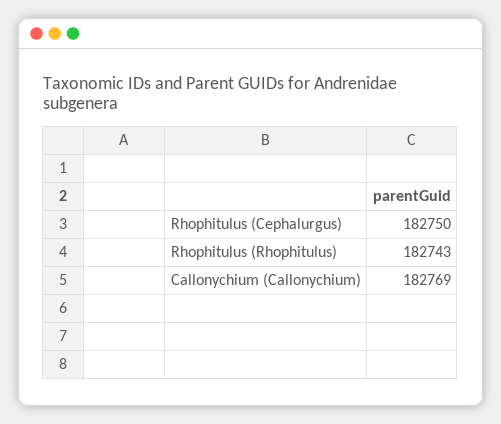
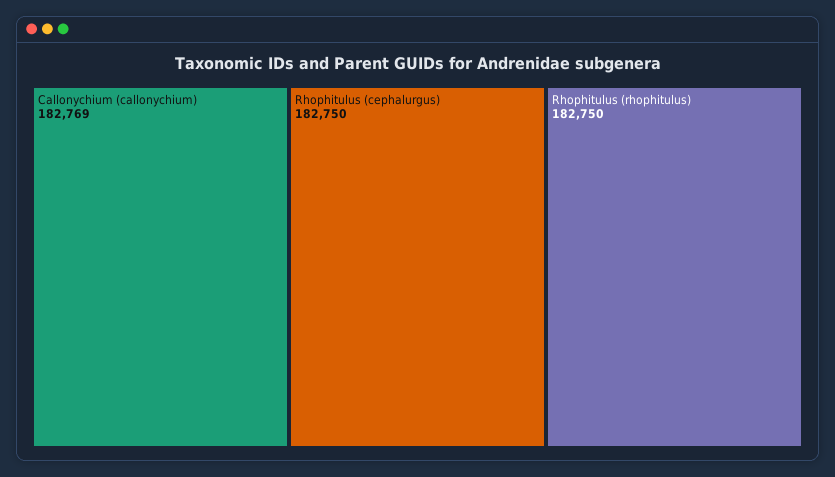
Rhophitulus (Rhophitulus): 182743 -> 182750

